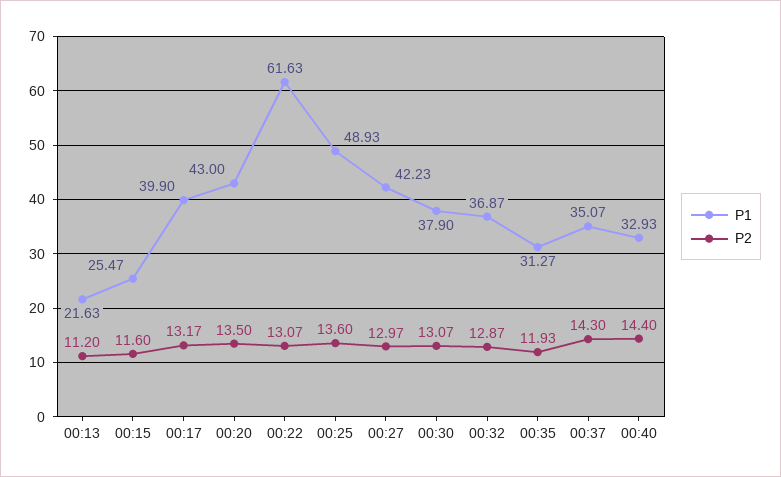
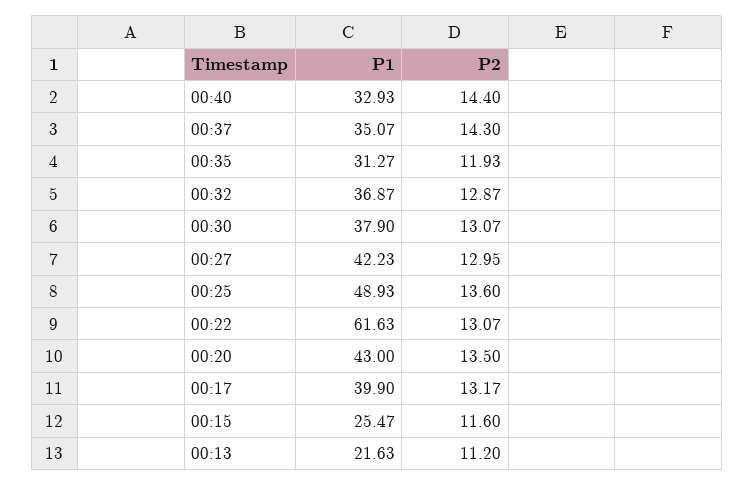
P2, 00:27: 12.97 -> 12.95

